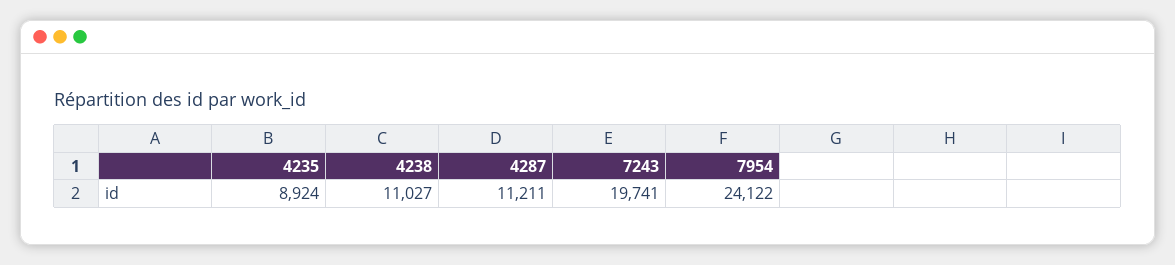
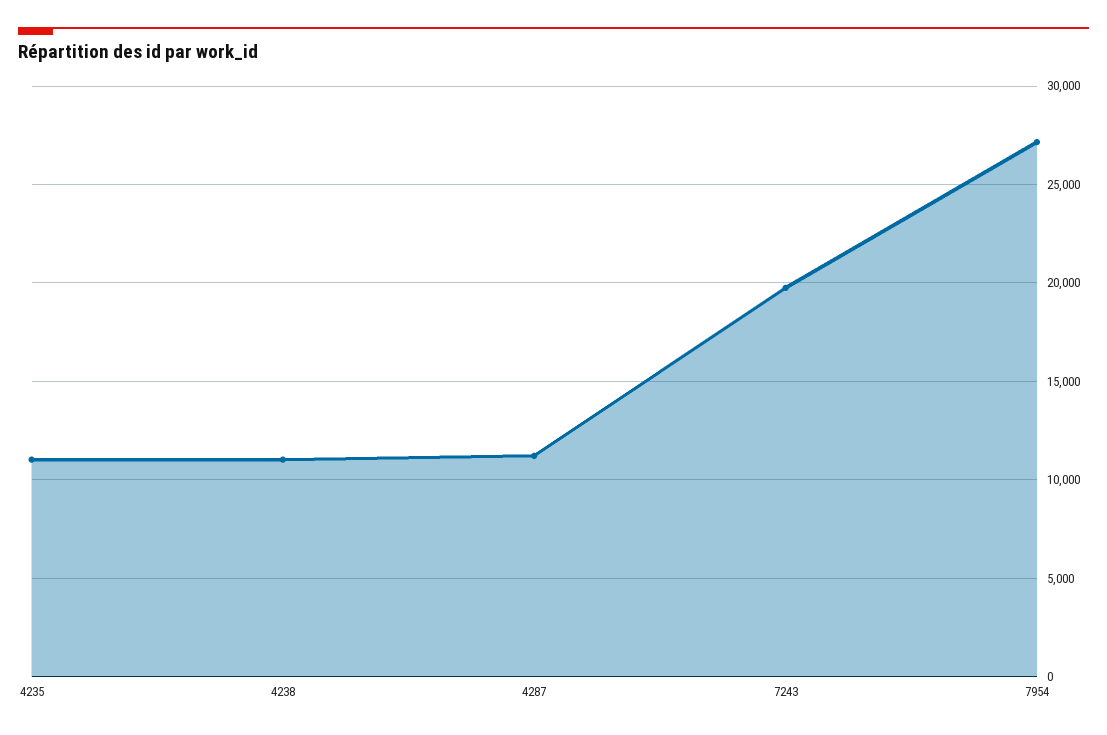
4235: 8924 -> 11000
7954: 24122 -> 27000

